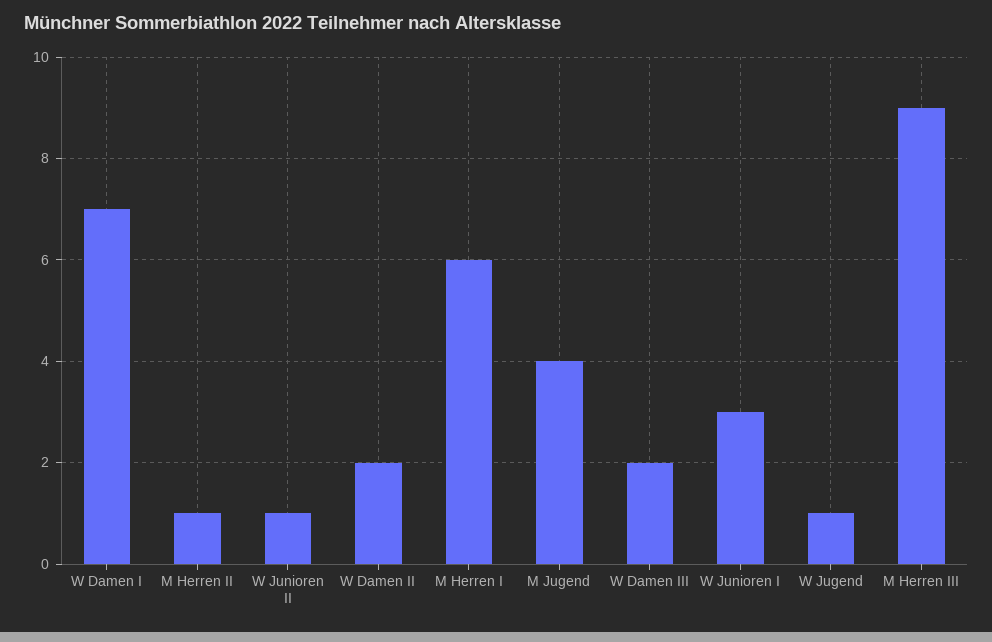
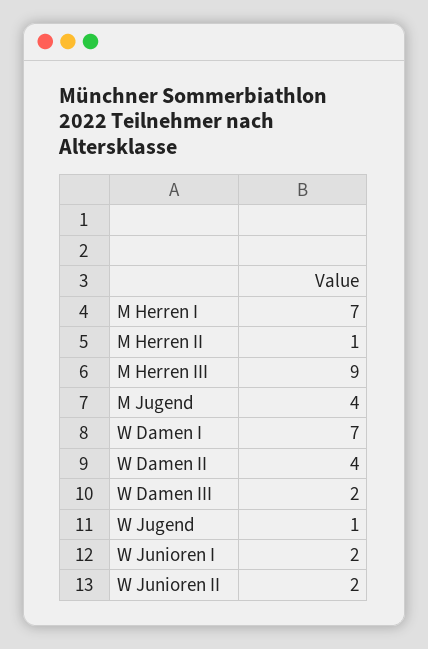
W Junioren II: 1 -> 2
W Damen II: 2 -> 4
M Herren I: 6 -> 7
W Junioren I: 3 -> 2

